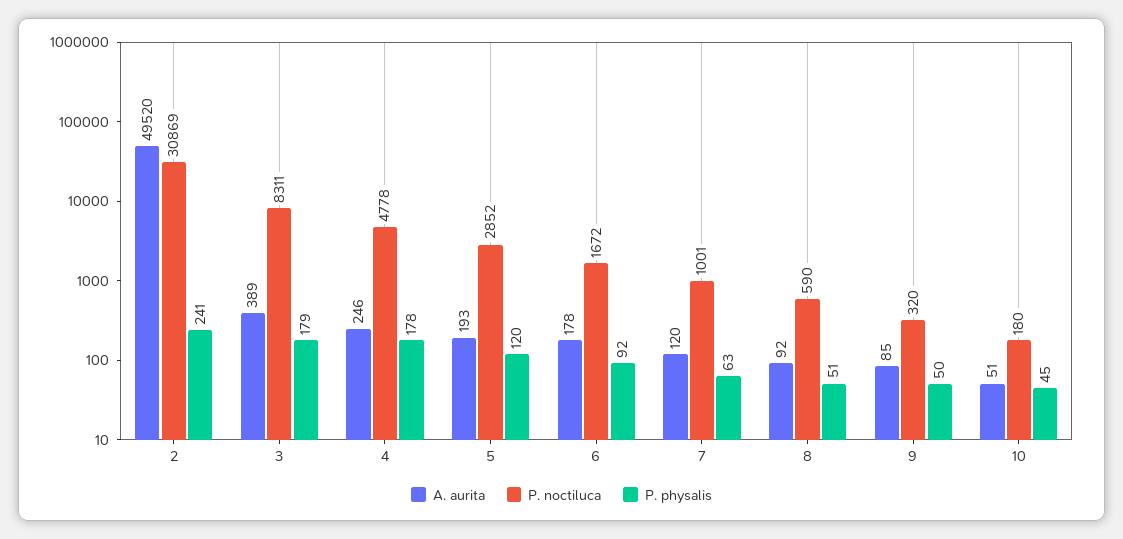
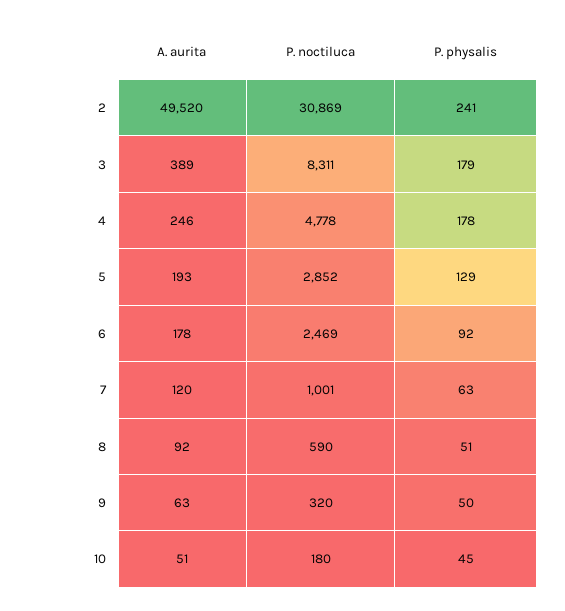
P. physalis, 5: 120 -> 129
P. noctiluca, 6: 1672 -> 2469
A. aurita, 9: 85 -> 63

